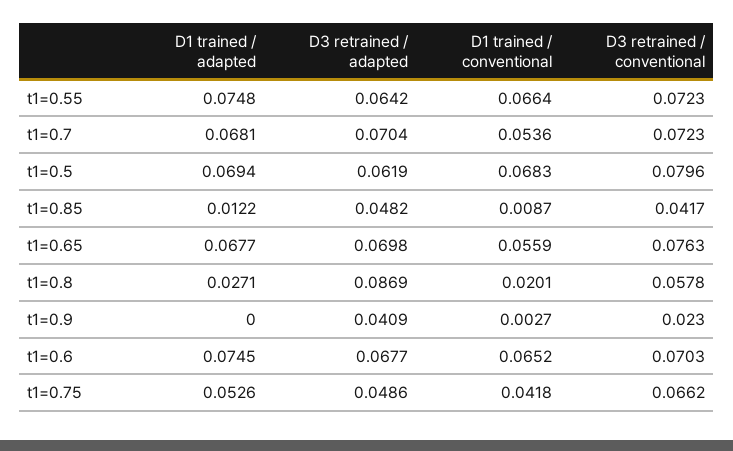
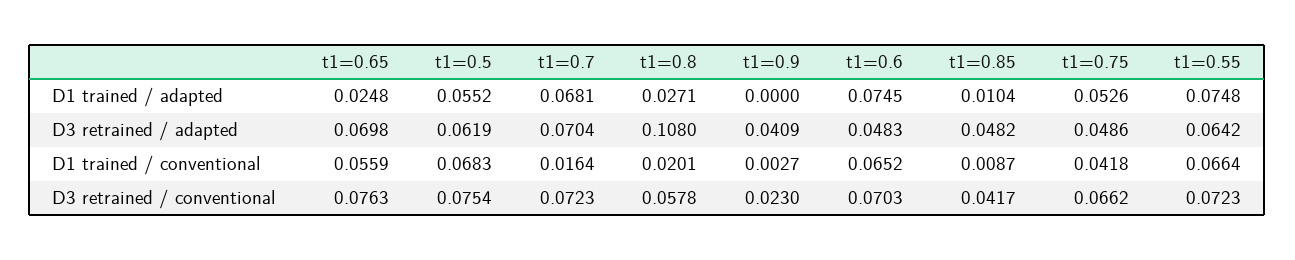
D1 trained / conventional, t1=0.7: 0.0536 -> 0.0164
D1 trained / adapted, t1=0.5: 0.0694 -> 0.0552
D3 retrained / conventional, t1=0.5: 0.0796 -> 0.0754
D1 trained / adapted, t1=0.85: 0.0122 -> 0.0104
D1 trained / adapted, t1=0.65: 0.0677 -> 0.0248
D3 retrained / adapted, t1=0.8: 0.0869 -> 0.108
D3 retrained / adapted, t1=0.6: 0.0677 -> 0.0483

